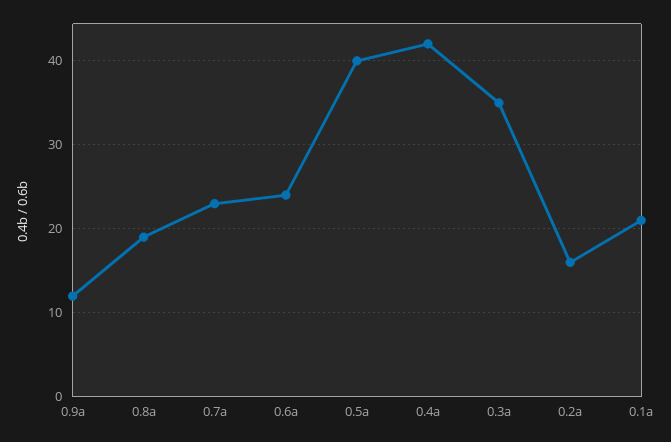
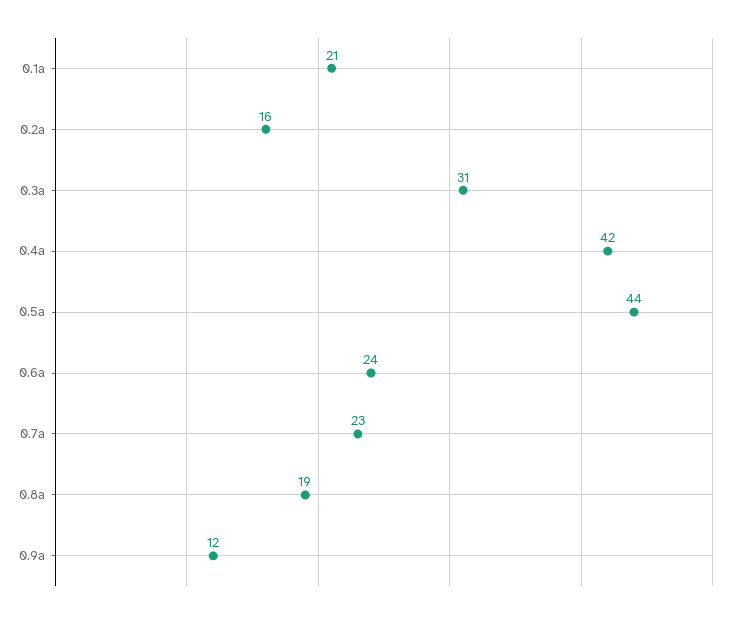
0.5a: 40 -> 44
0.3a: 35 -> 31

